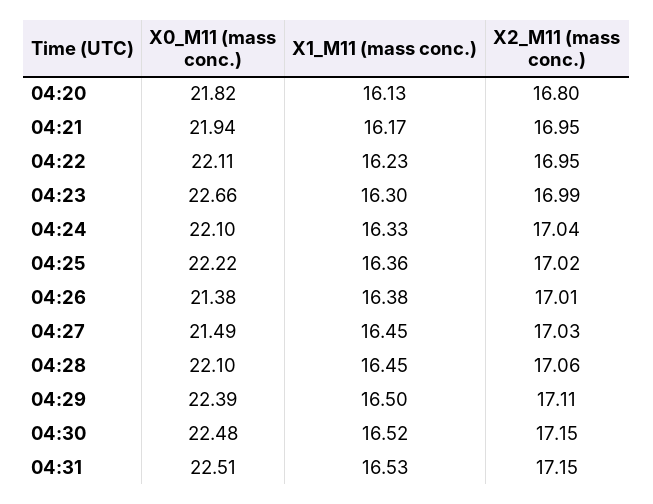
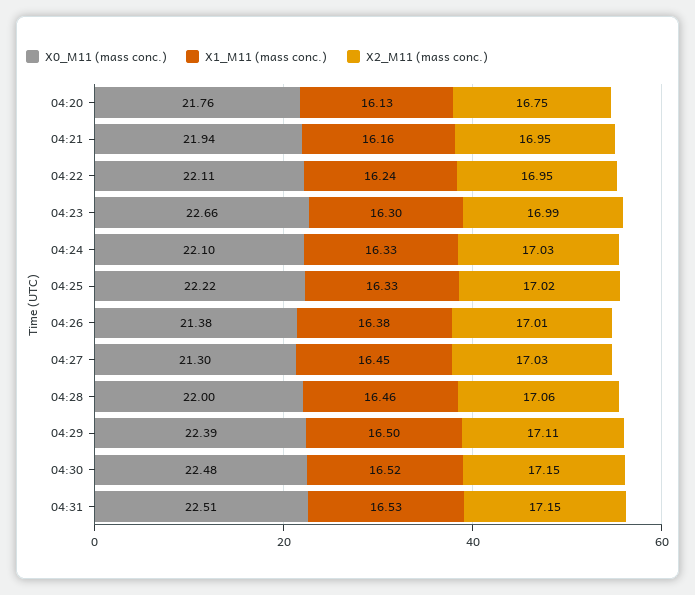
X0_M11 (mass conc.), 04:20: 21.82 -> 21.76
X2_M11 (mass conc.), 04:20: 16.8 -> 16.75
X1_M11 (mass conc.), 04:21: 16.17 -> 16.16
X1_M11 (mass conc.), 04:22: 16.23 -> 16.24
X2_M11 (mass conc.), 04:24: 17.04 -> 17.03
X1_M11 (mass conc.), 04:25: 16.36 -> 16.33
X0_M11 (mass conc.), 04:27: 21.49 -> 21.3
X0_M11 (mass conc.), 04:28: 22.1 -> 22
X1_M11 (mass conc.), 04:28: 16.45 -> 16.46

